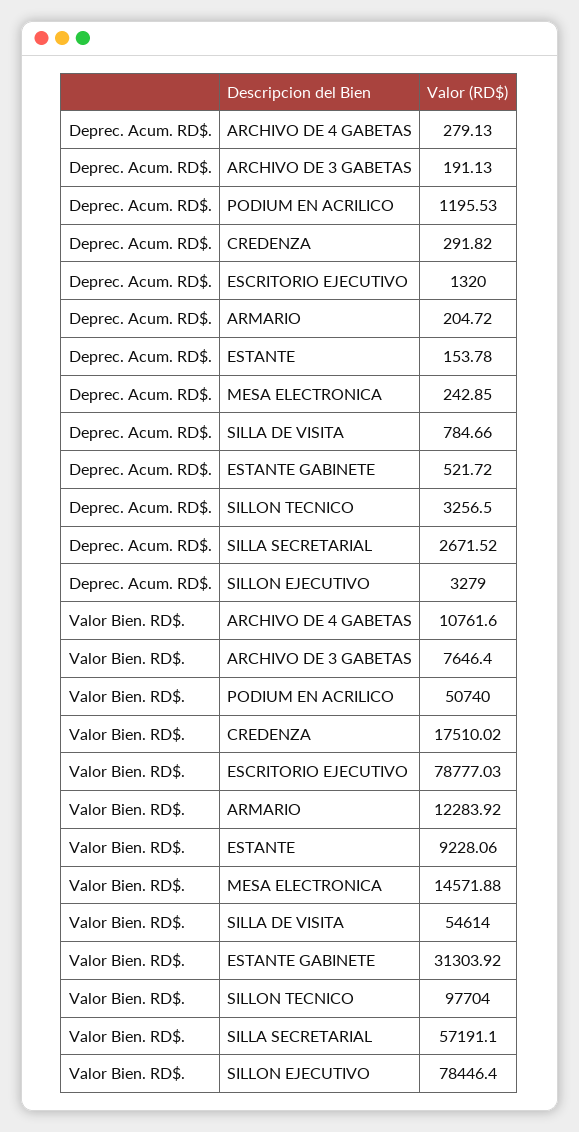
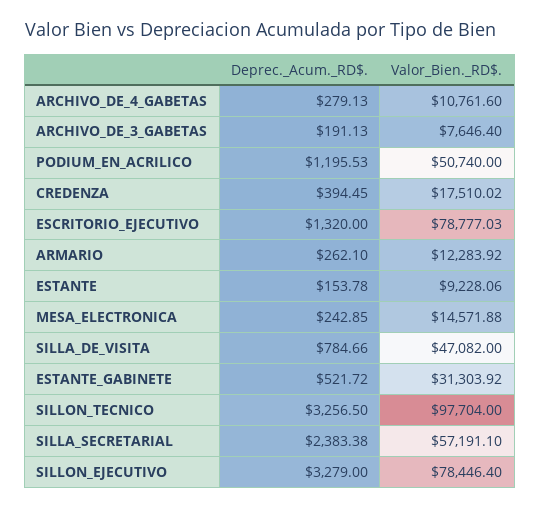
Deprec. Acum. RD$., CREDENZA: 291.82 -> 394.45
Deprec. Acum. RD$., ARMARIO: 204.72 -> 262.1
Deprec. Acum. RD$., SILLA SECRETARIAL: 2671.52 -> 2383.38
Valor Bien. RD$., SILLA DE VISITA: 54614 -> 47082

